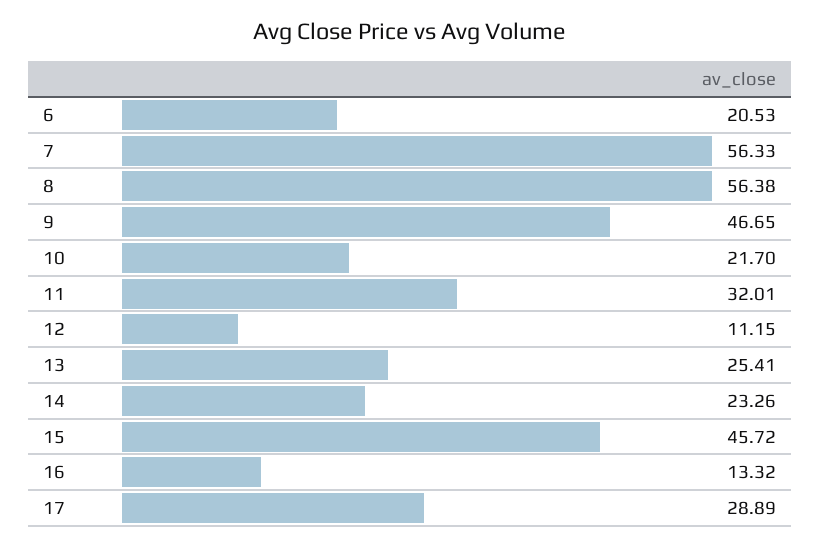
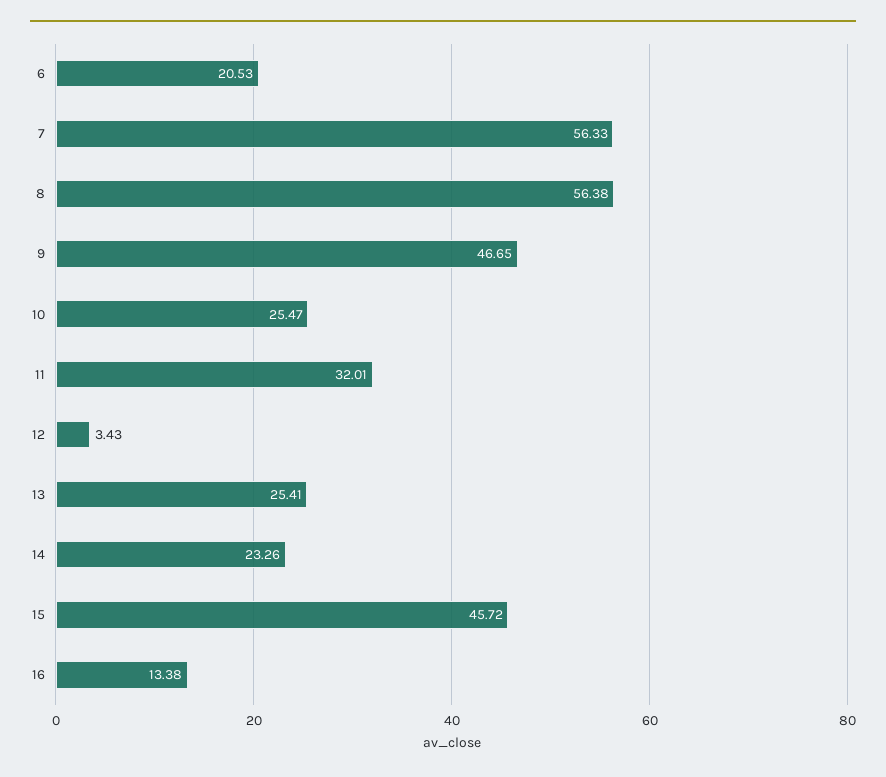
10: 21.7 -> 25.47
12: 11.15 -> 3.43
16: 13.32 -> 13.38
17: 28.89 -> none

